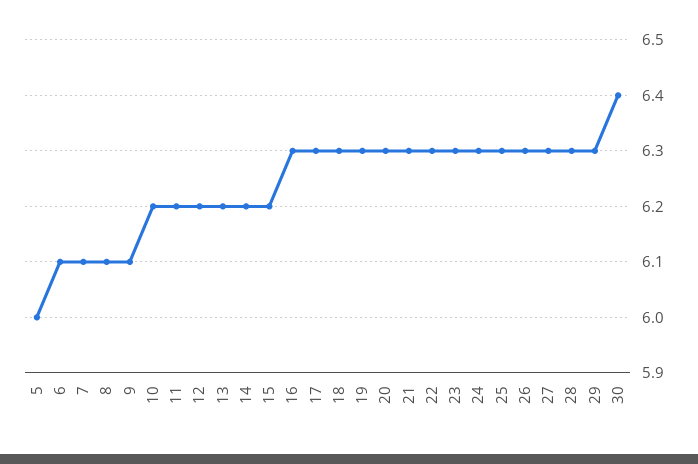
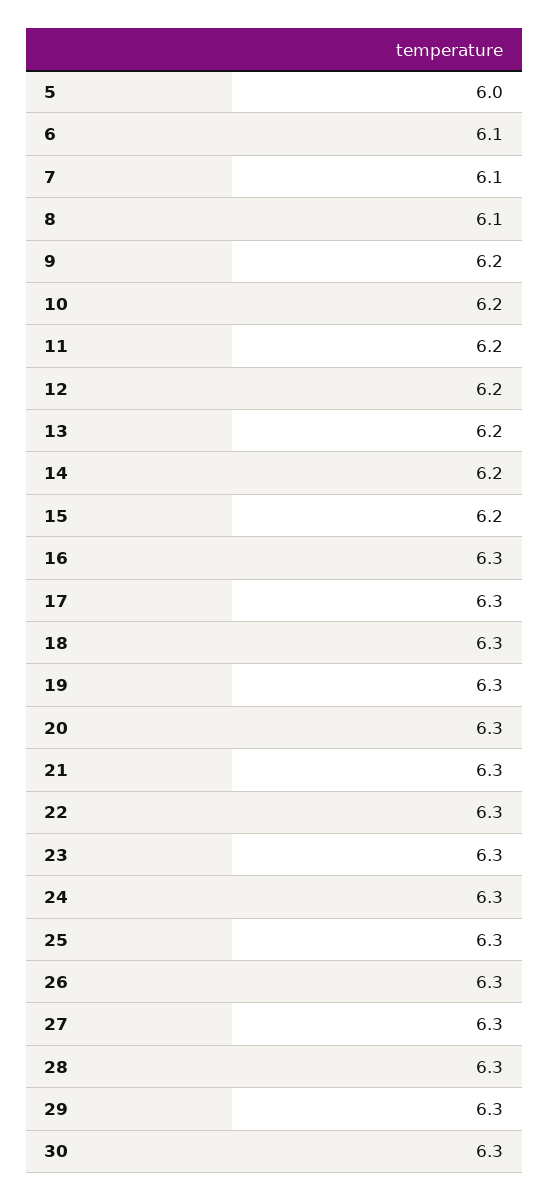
9: 6.1 -> 6.2
30: 6.4 -> 6.3

